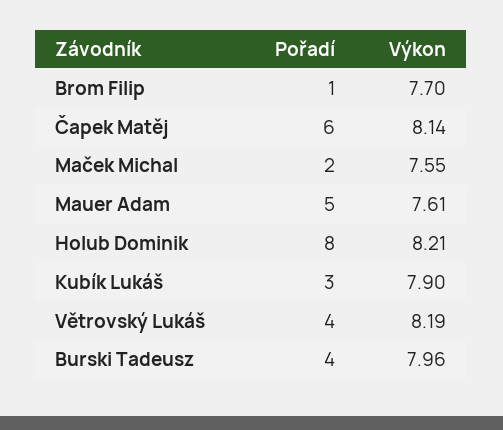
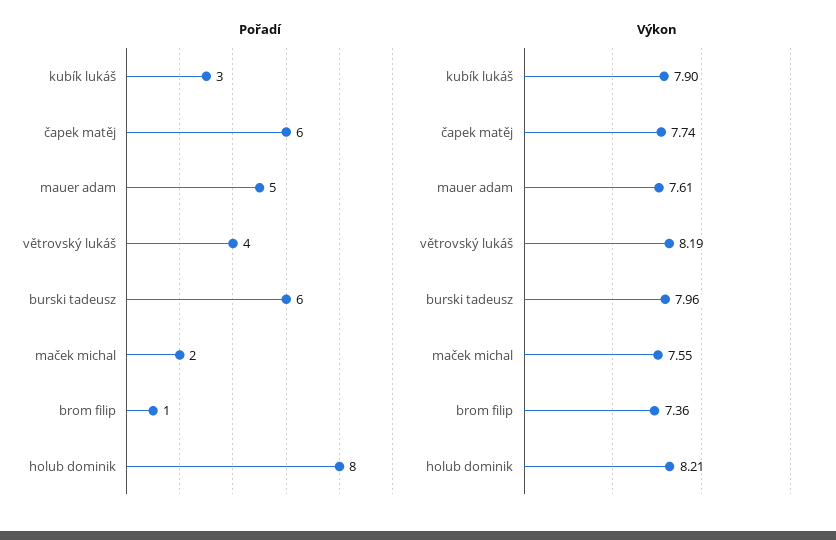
Výkon, Brom Filip: 7.7 -> 7.36
Výkon, Čapek Matěj: 8.14 -> 7.74
Pořadí, Burski Tadeusz: 4 -> 6

